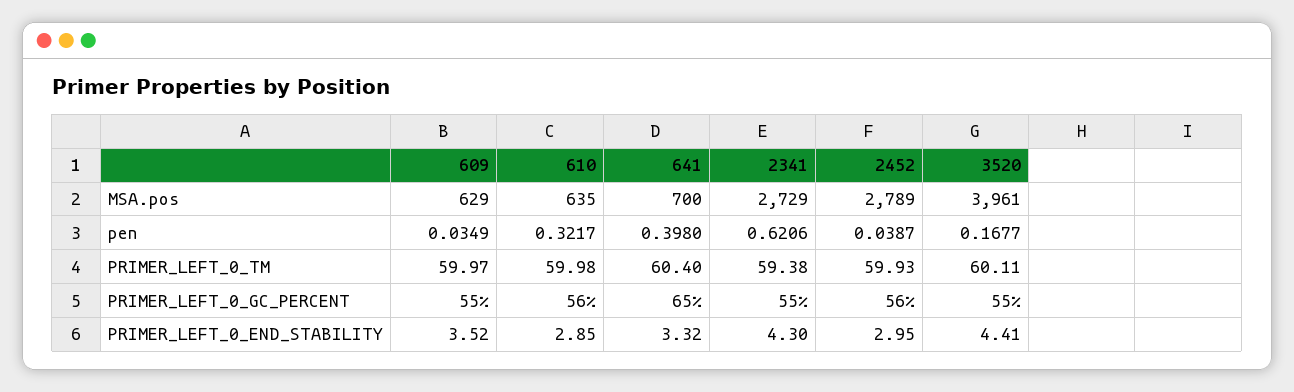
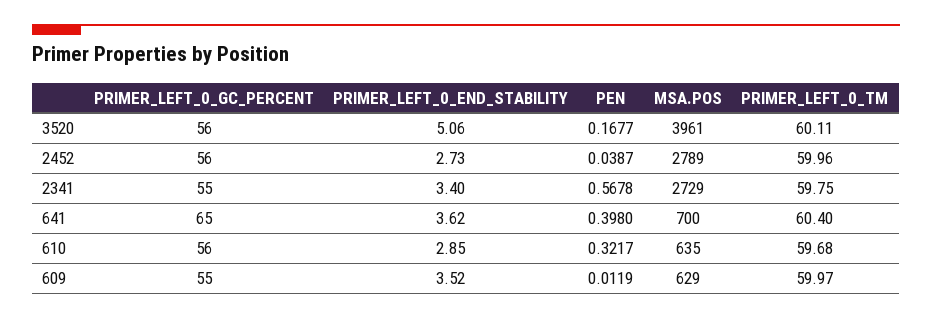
609, pen: 0.0349 -> 0.0119
2341, pen: 0.6206 -> 0.5678
610, PRIMER_LEFT_0_TM: 59.98 -> 59.68
2341, PRIMER_LEFT_0_TM: 59.38 -> 59.75
2452, PRIMER_LEFT_0_TM: 59.93 -> 59.96
3520, PRIMER_LEFT_0_GC_PERCENT: 55 -> 56
641, PRIMER_LEFT_0_END_STABILITY: 3.32 -> 3.62
2341, PRIMER_LEFT_0_END_STABILITY: 4.3 -> 3.4
2452, PRIMER_LEFT_0_END_STABILITY: 2.95 -> 2.73
3520, PRIMER_LEFT_0_END_STABILITY: 4.41 -> 5.06

